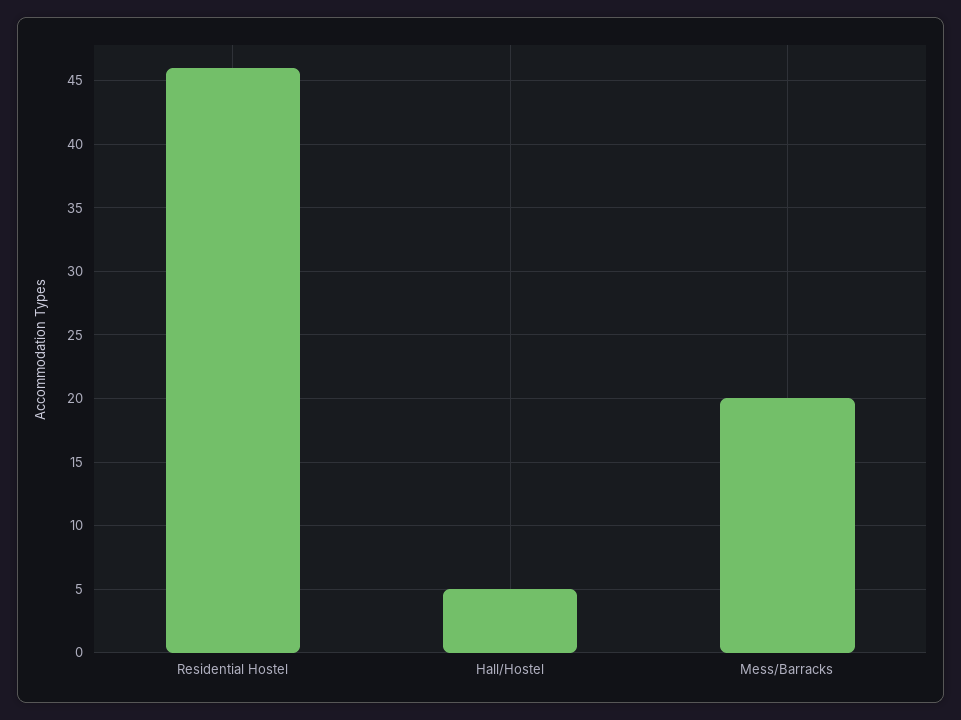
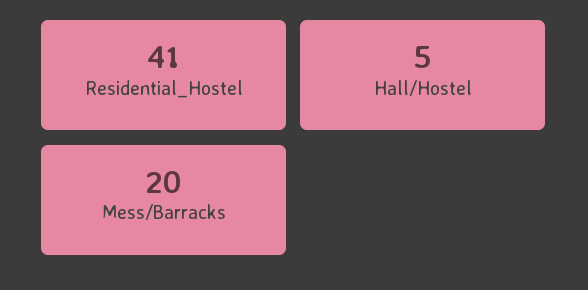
Residential Hostel: 46 -> 41

